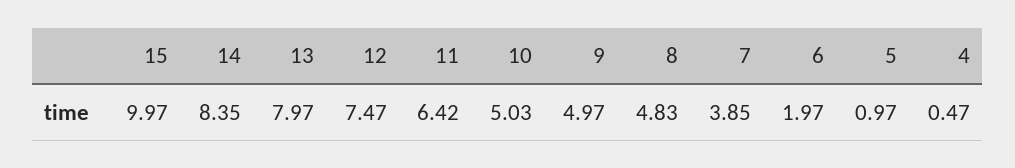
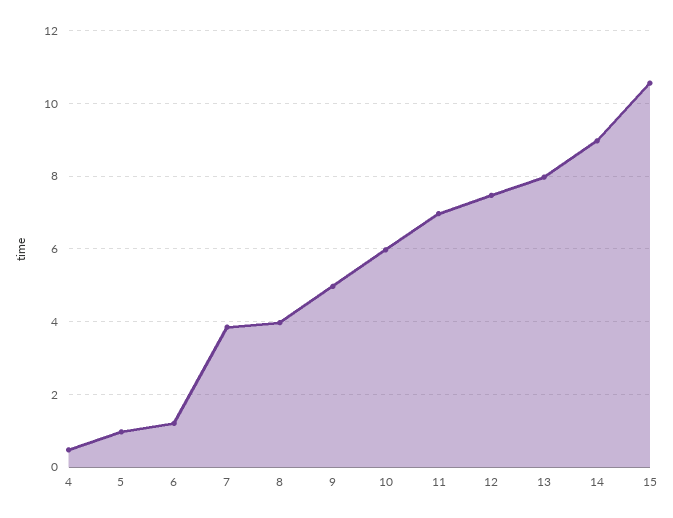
15: 9.97 -> 10.6
14: 8.35 -> 9
11: 6.42 -> 7
10: 5.03 -> 6
8: 4.83 -> 4
6: 1.97 -> 1.2

